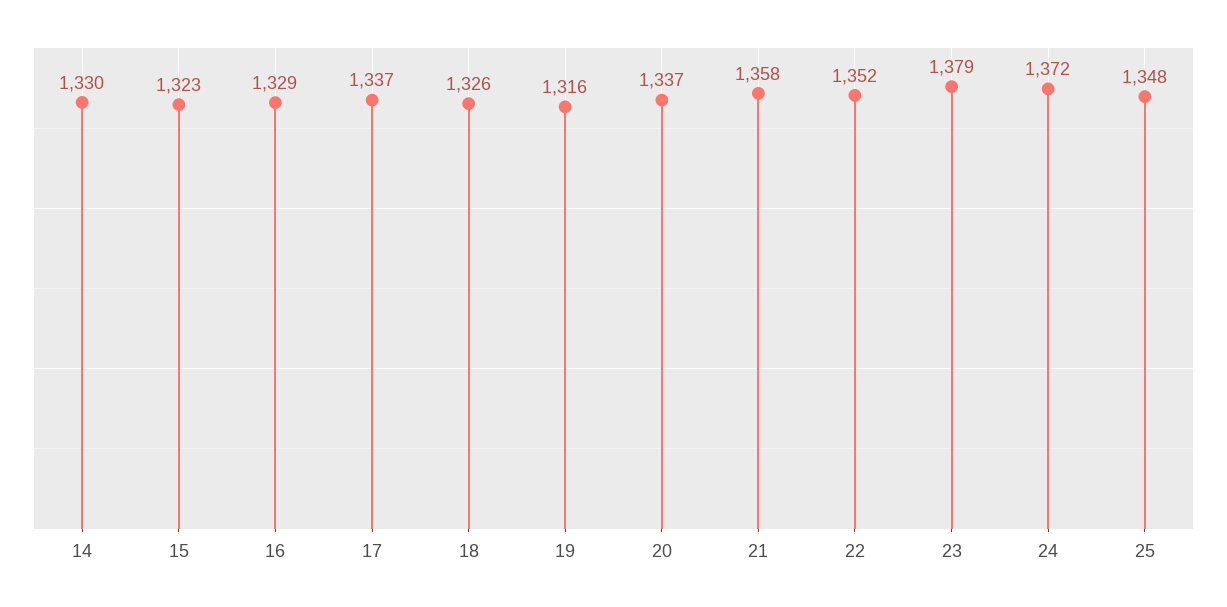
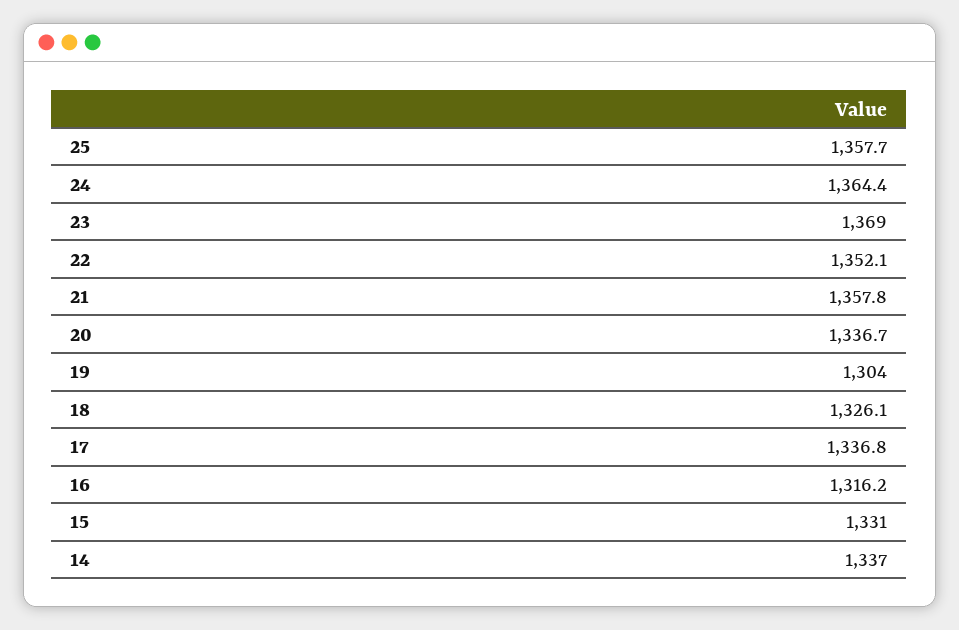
14: 1330 -> 1337
15: 1323 -> 1331
16: 1329 -> 1316.2
19: 1316 -> 1304
23: 1379 -> 1369
24: 1372 -> 1364.4
25: 1348 -> 1357.7

